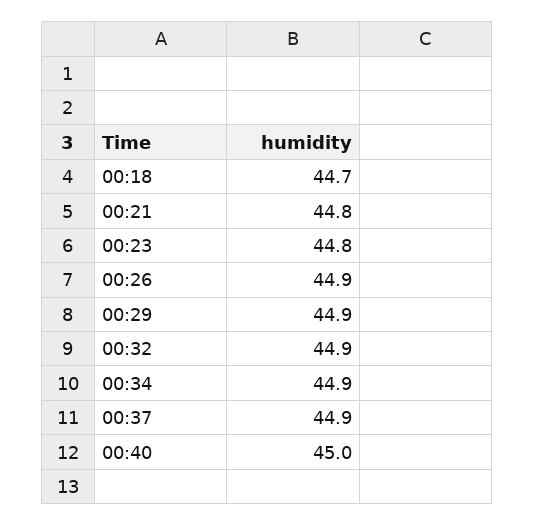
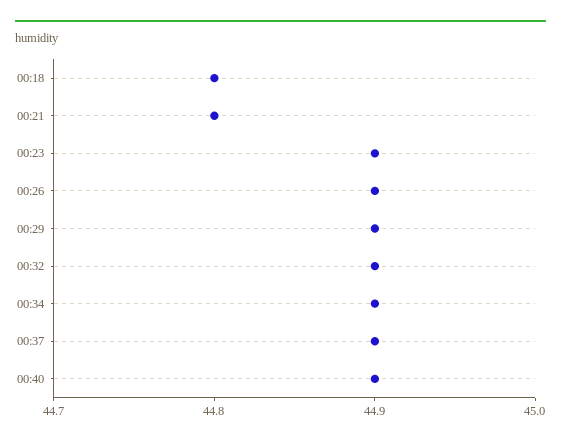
00:18: 44.7 -> 44.8
00:23: 44.8 -> 44.9
00:40: 45 -> 44.9

